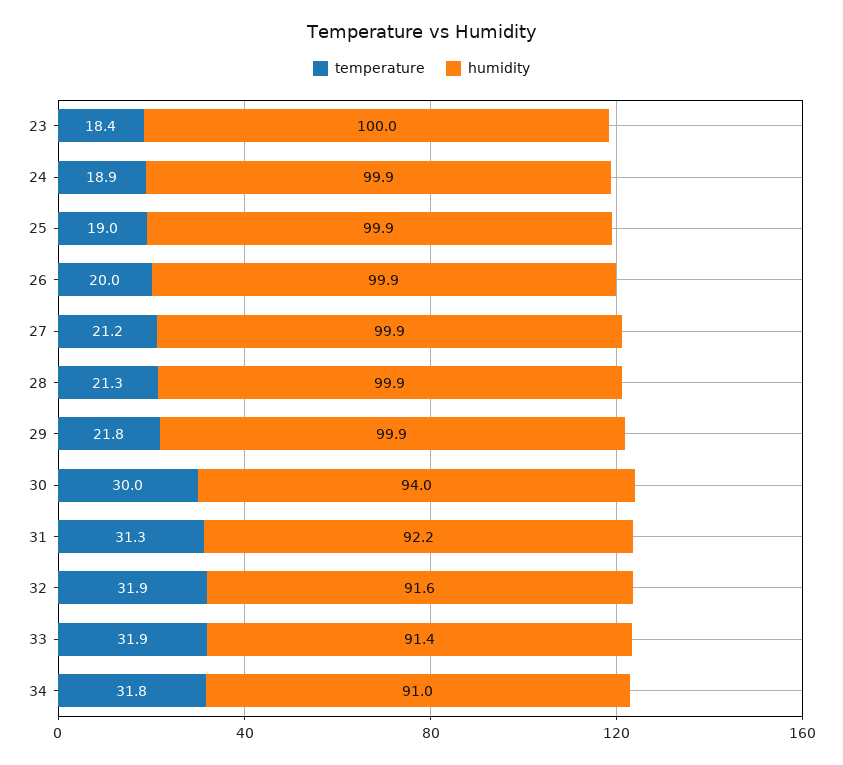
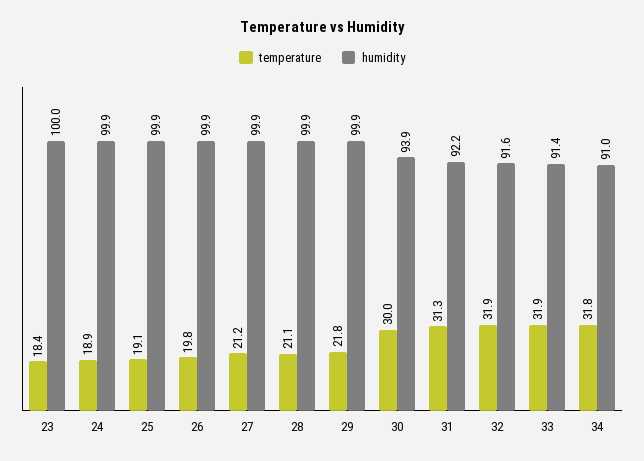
temperature, 25: 19 -> 19.1
temperature, 26: 20 -> 19.8
temperature, 28: 21.3 -> 21.1
humidity, 30: 94 -> 93.9

